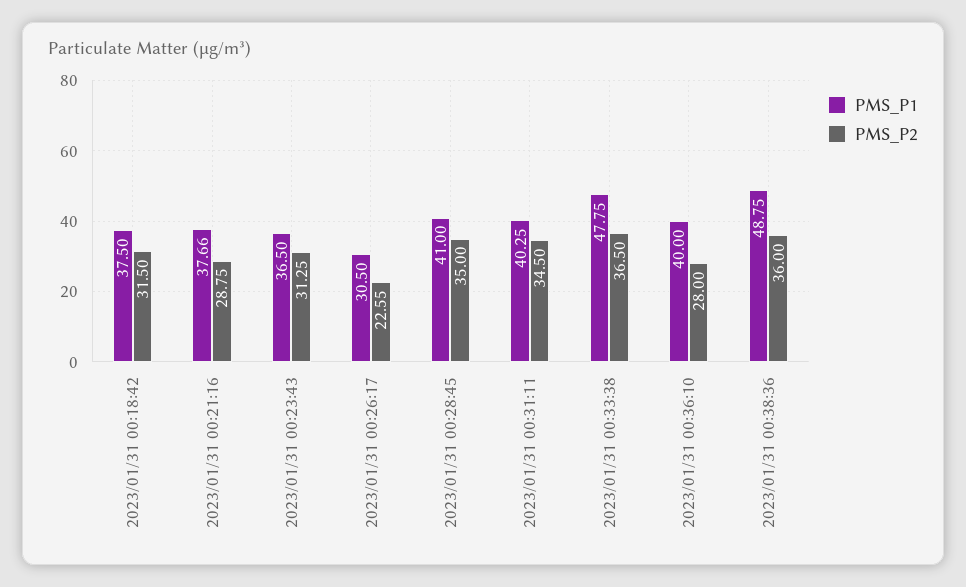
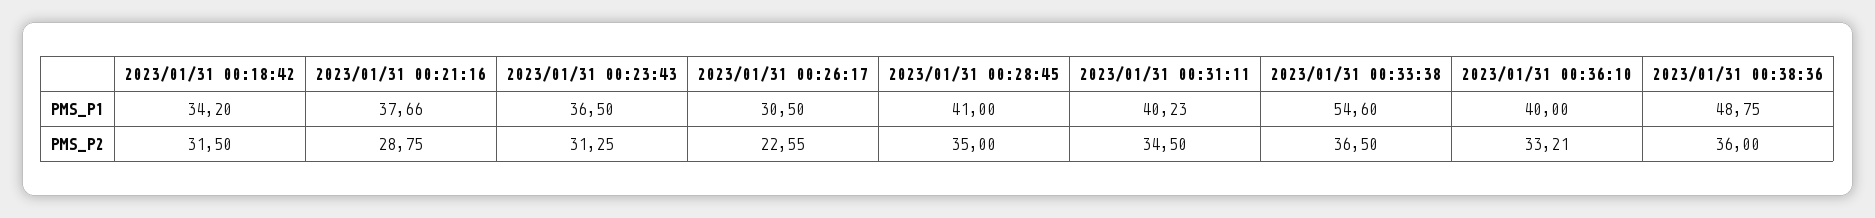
PMS_P1, 2023/01/31 00:18:42: 37.5 -> 34.2
PMS_P1, 2023/01/31 00:31:11: 40.25 -> 40.23
PMS_P1, 2023/01/31 00:33:38: 47.75 -> 54.6
PMS_P2, 2023/01/31 00:36:10: 28 -> 33.21

